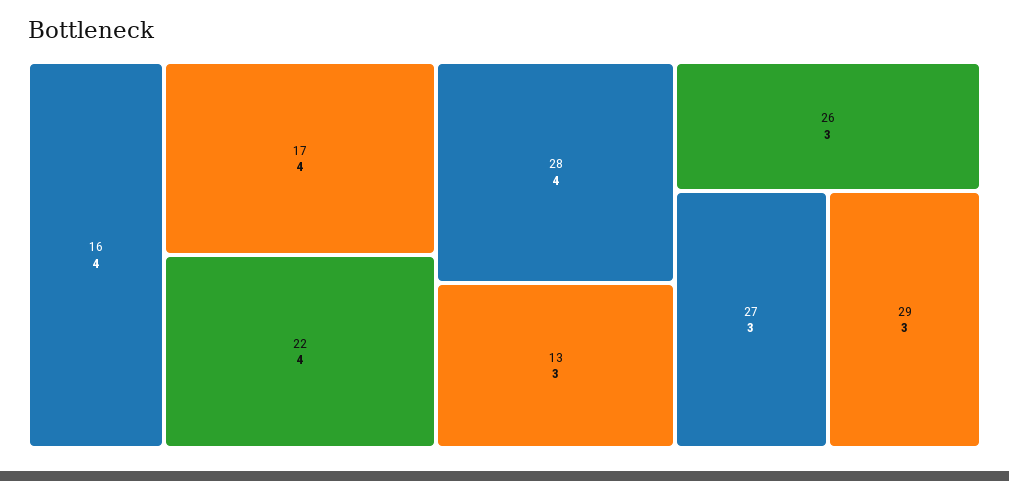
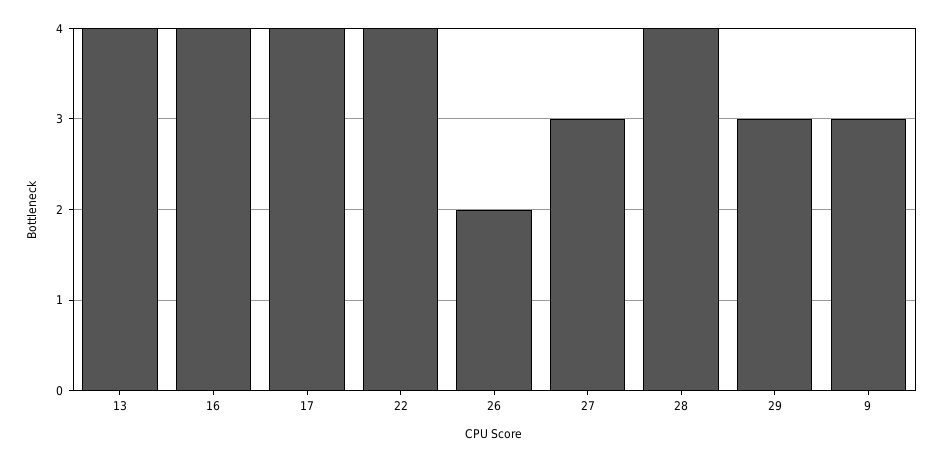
13: 3 -> 4
26: 3 -> 2
9: none -> 3

